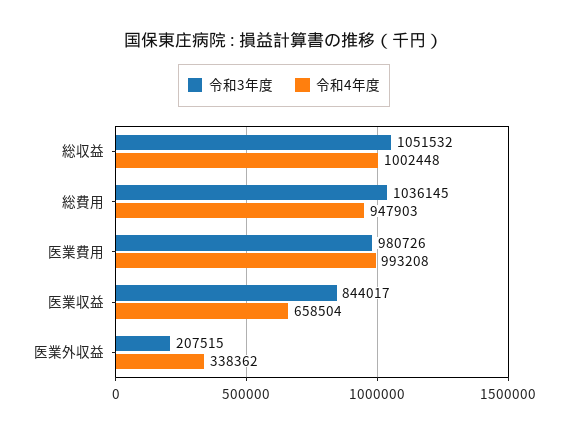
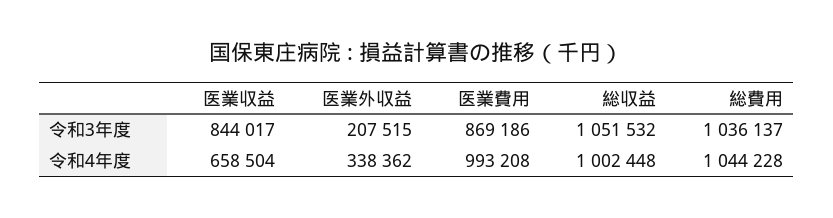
令和3年度, 総費用: 1036145 -> 1036137
令和4年度, 総費用: 947903 -> 1044228
令和3年度, 医業費用: 980726 -> 869186

